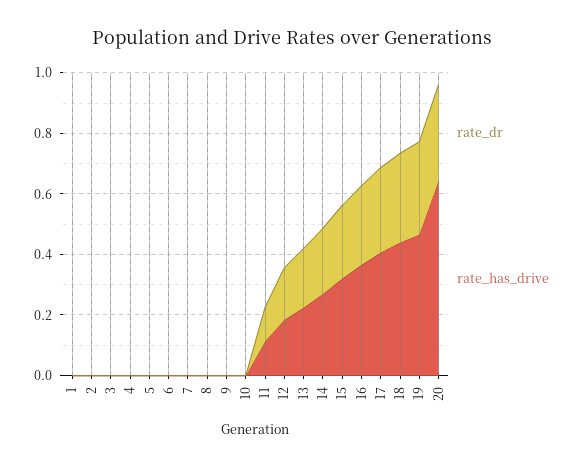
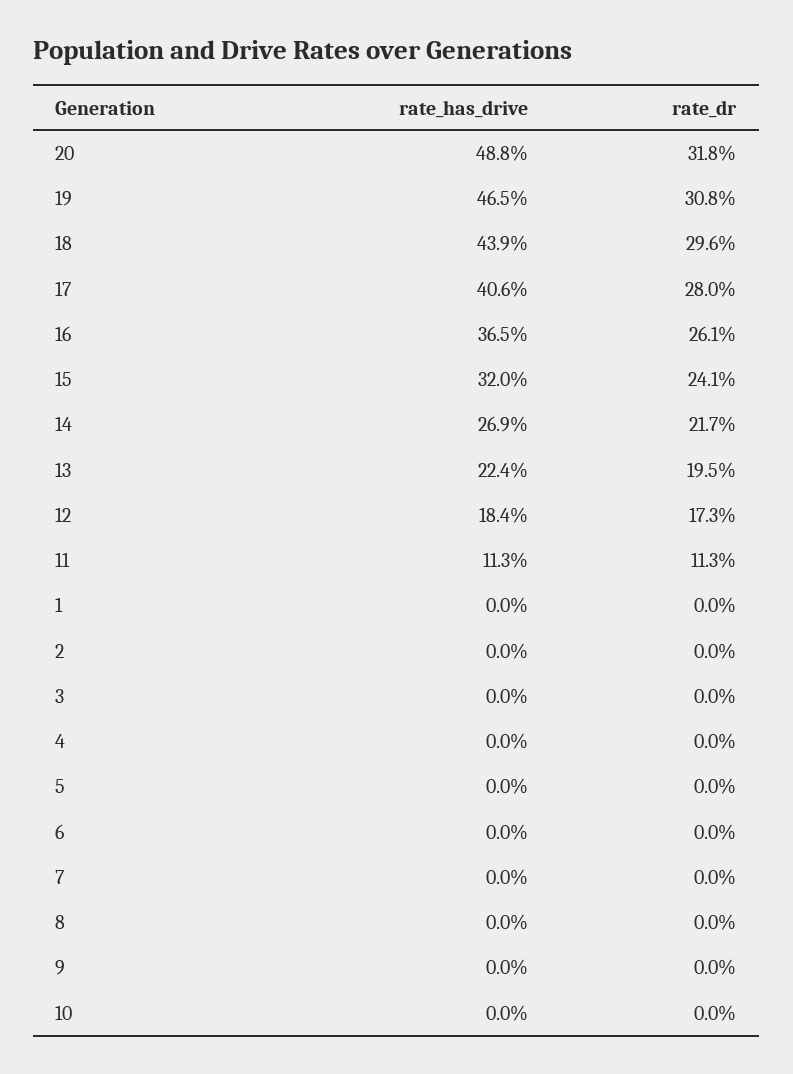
rate_has_drive, 20: 0.65 -> 0.488

